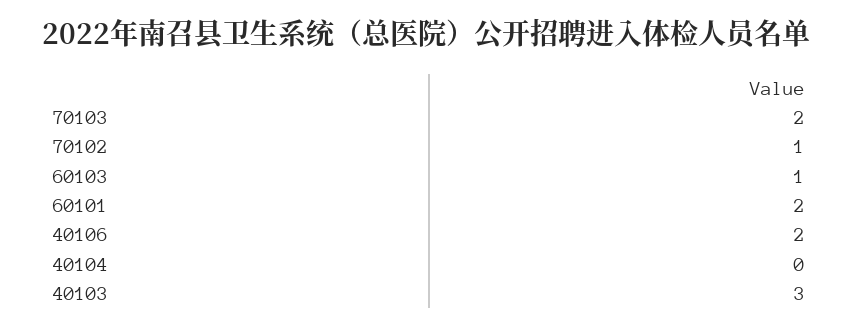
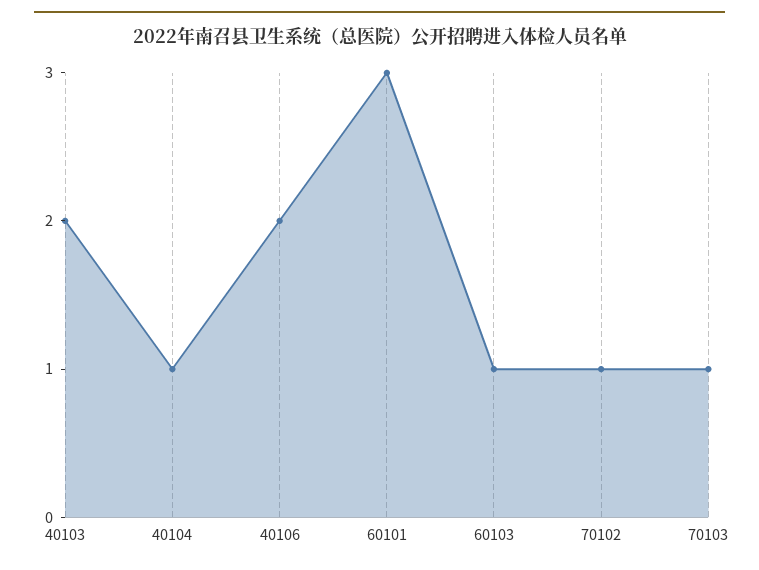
70103: 2 -> 1
60101: 2 -> 3
40104: 0 -> 1
40103: 3 -> 2

